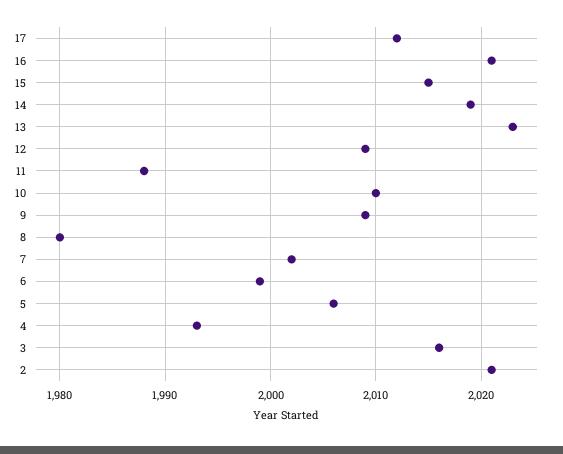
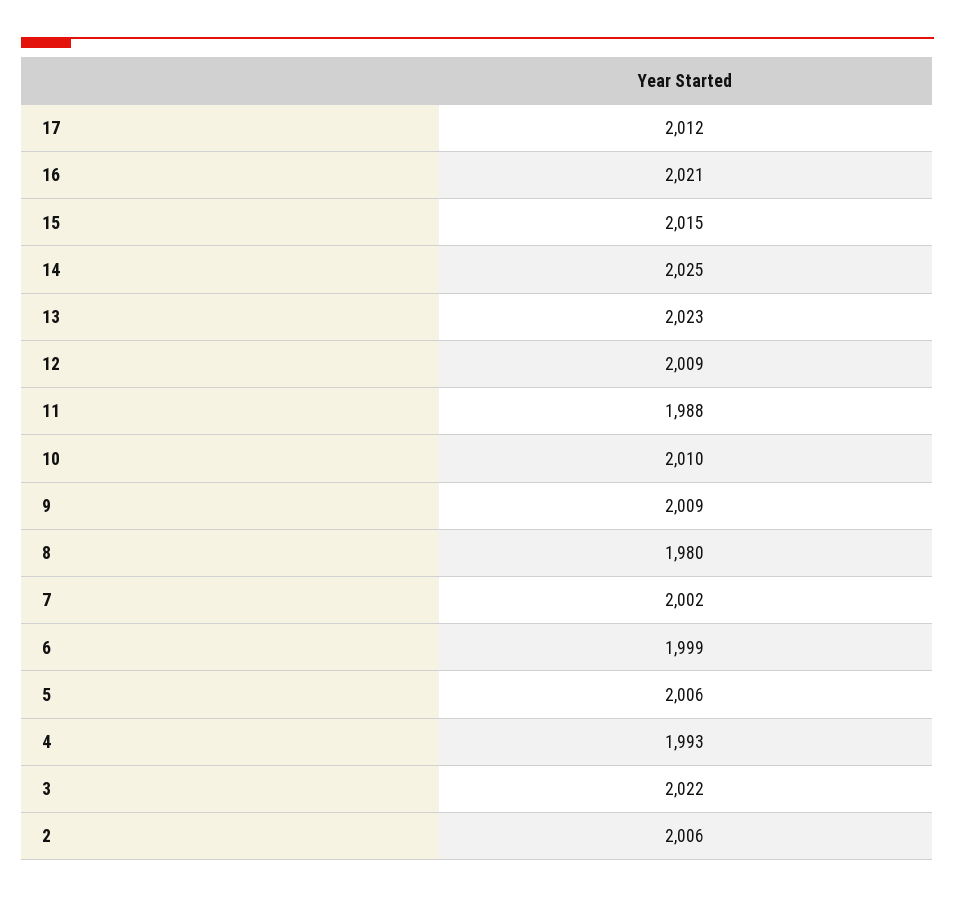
14: 2019 -> 2025
3: 2016 -> 2022
2: 2021 -> 2006

